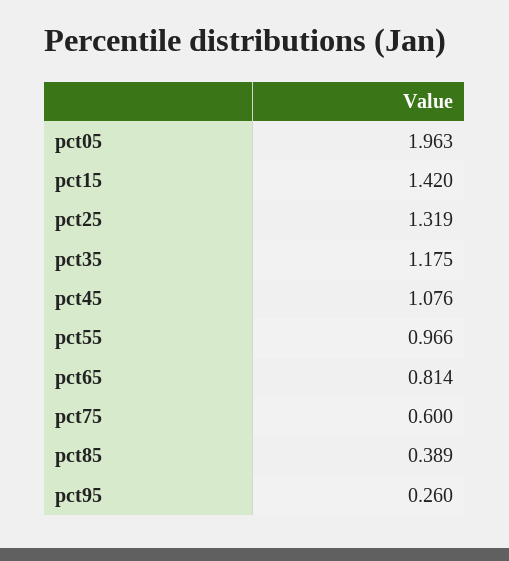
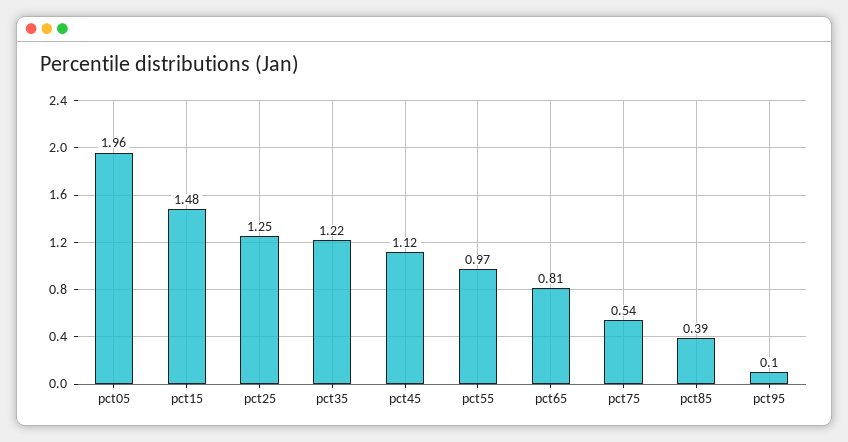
pct15: 1.42 -> 1.48
pct25: 1.319 -> 1.25
pct35: 1.175 -> 1.22
pct45: 1.076 -> 1.12
pct75: 0.6 -> 0.54
pct95: 0.26 -> 0.1

